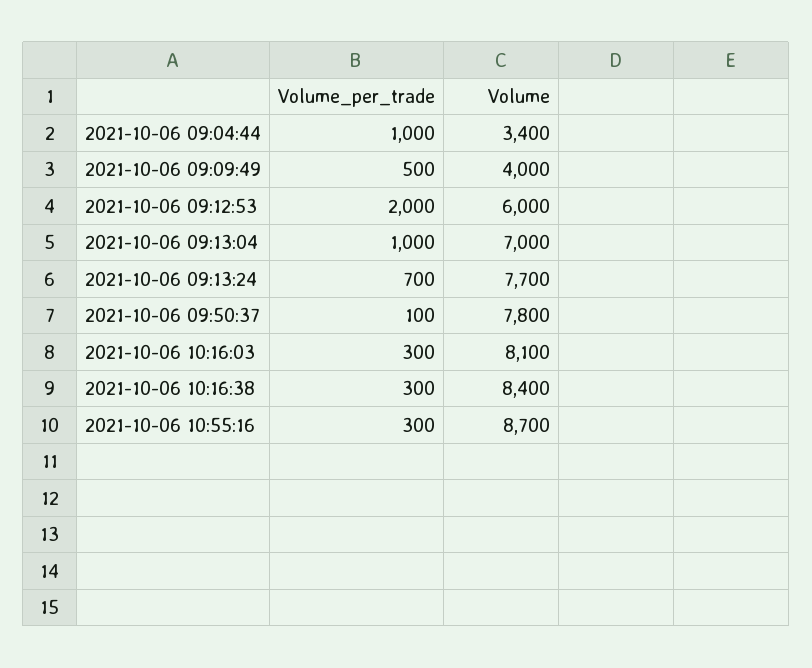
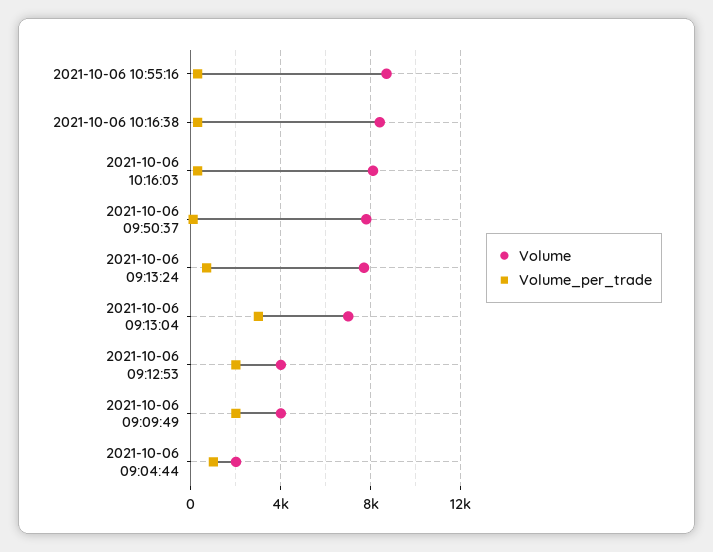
Volume, 2021-10-06 09:04:44: 3400 -> 2000
Volume_per_trade, 2021-10-06 09:09:49: 500 -> 2000
Volume, 2021-10-06 09:12:53: 6000 -> 4000
Volume_per_trade, 2021-10-06 09:13:04: 1000 -> 3000

